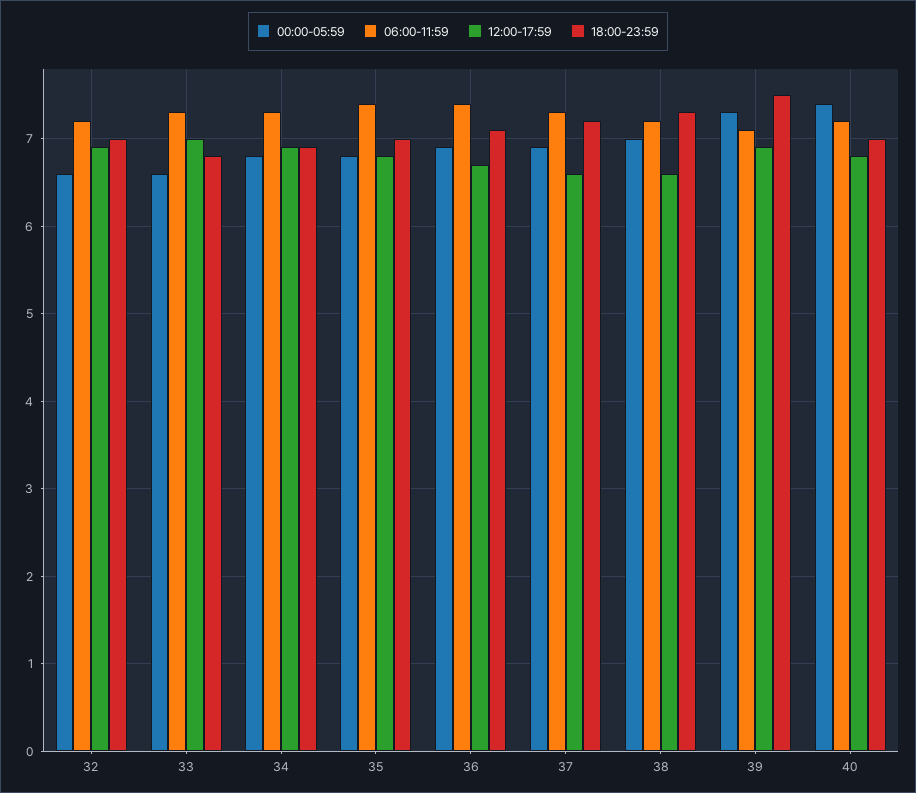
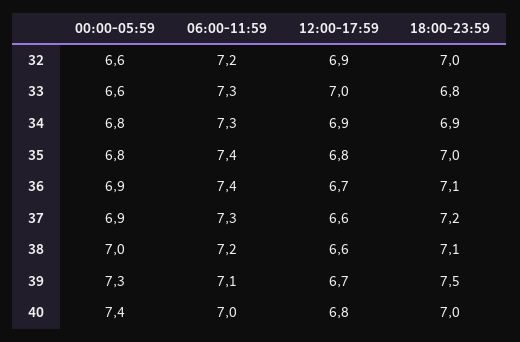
18:00-23:59, 38: 7.3 -> 7.1
12:00-17:59, 39: 6.9 -> 6.7
06:00-11:59, 40: 7.2 -> 7

